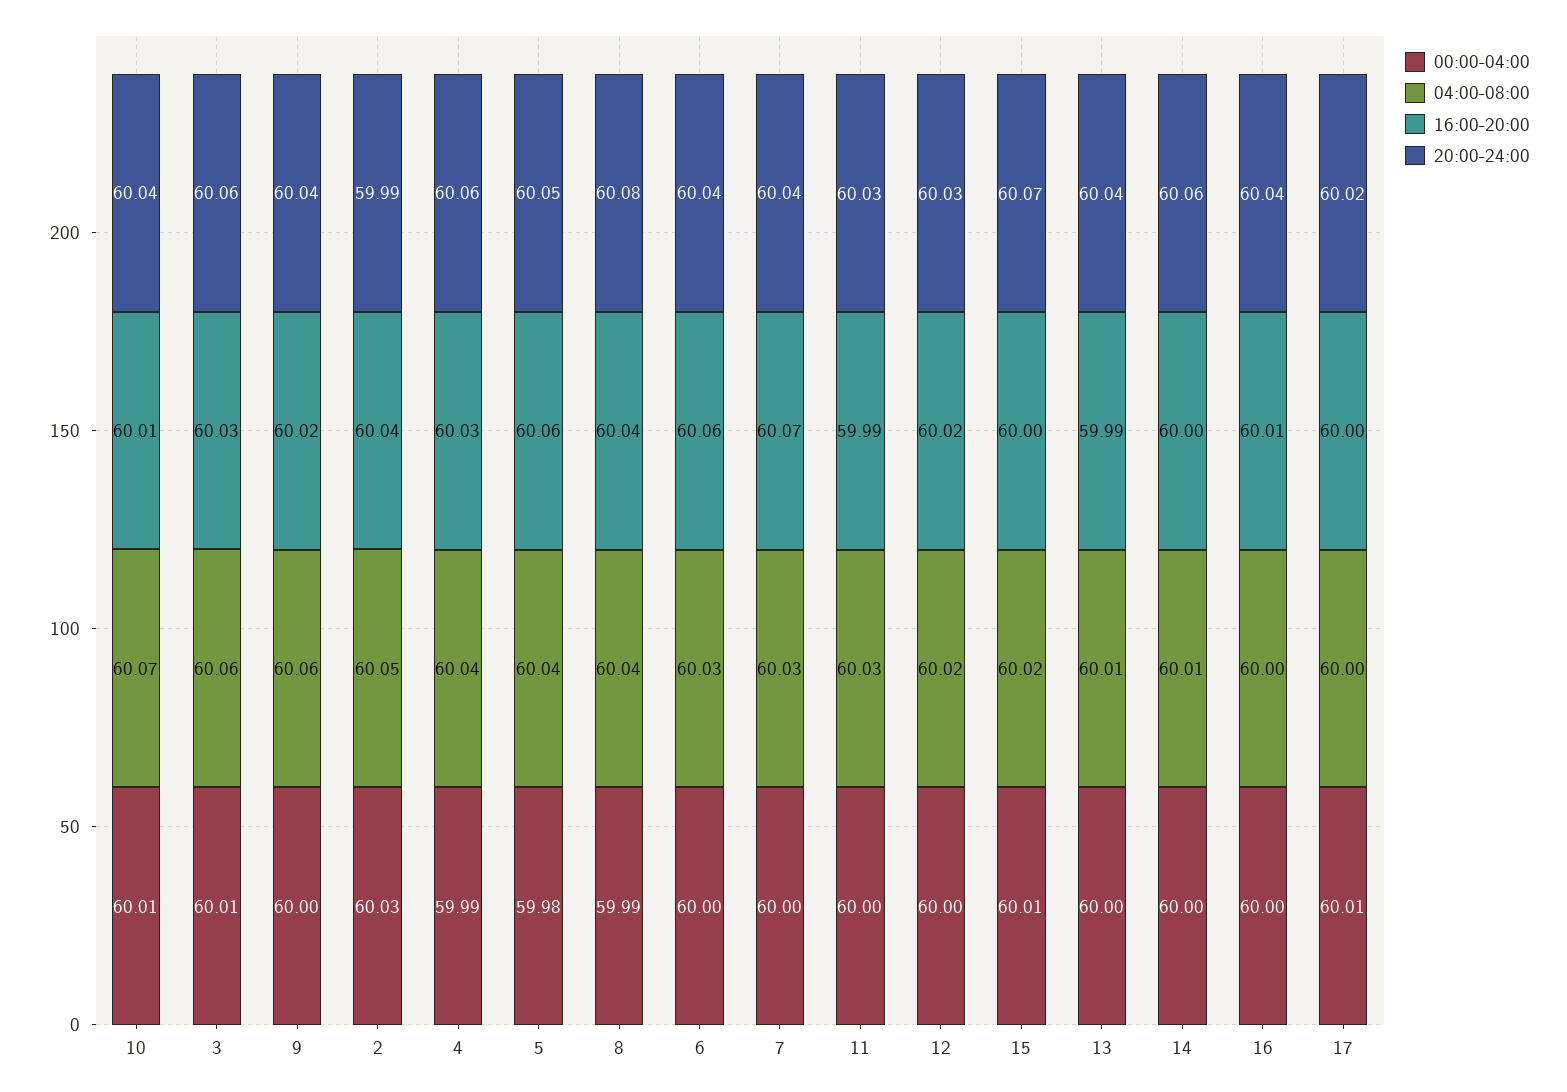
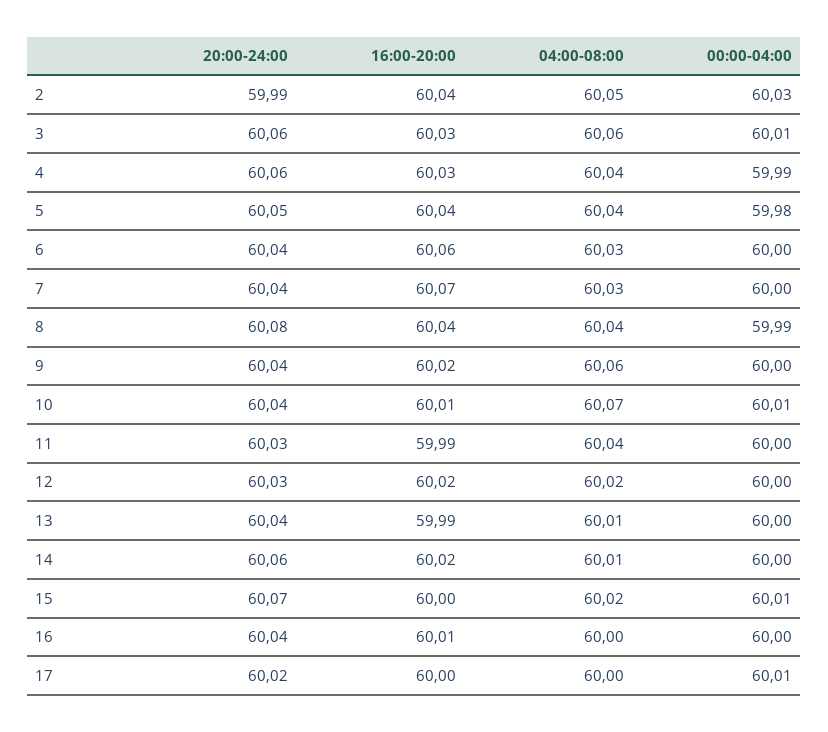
16:00-20:00, 5: 60.06 -> 60.04
04:00-08:00, 11: 60.03 -> 60.04
16:00-20:00, 14: 60 -> 60.02

